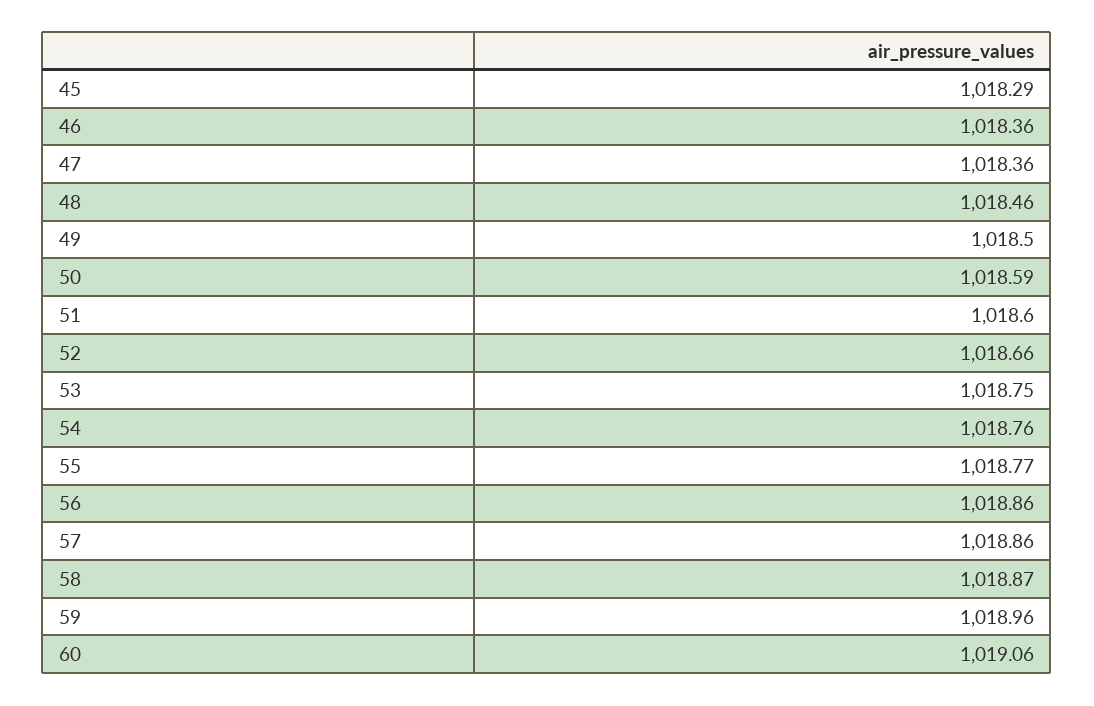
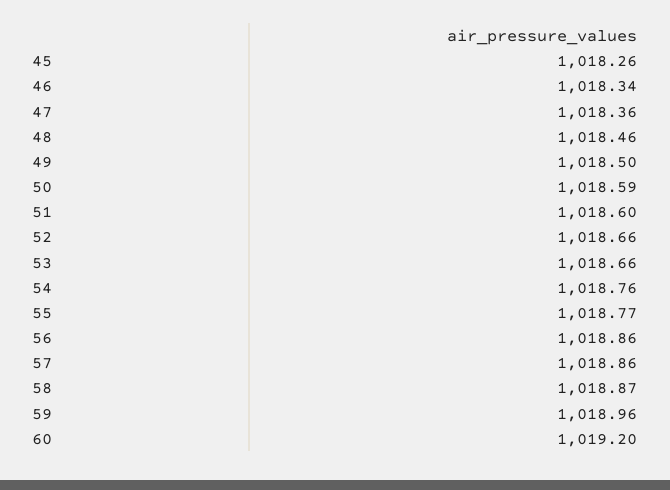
45: 1018.29 -> 1018.26
46: 1018.36 -> 1018.34
53: 1018.75 -> 1018.66
60: 1019.06 -> 1019.2

